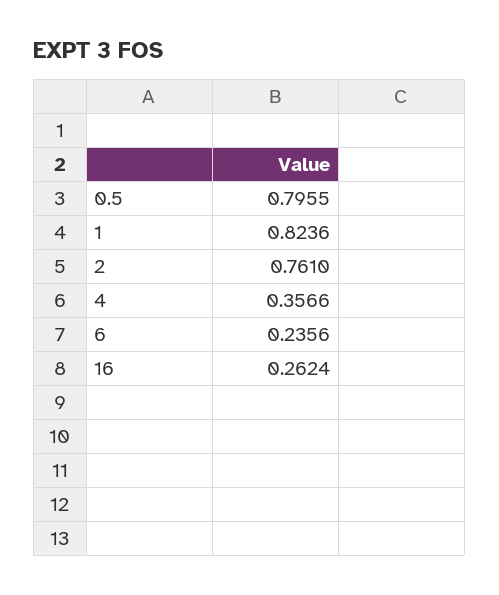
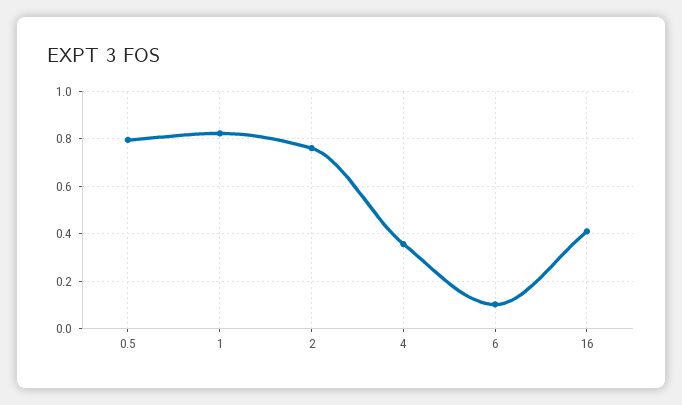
6: 0.2356 -> 0.1
16: 0.2624 -> 0.4

